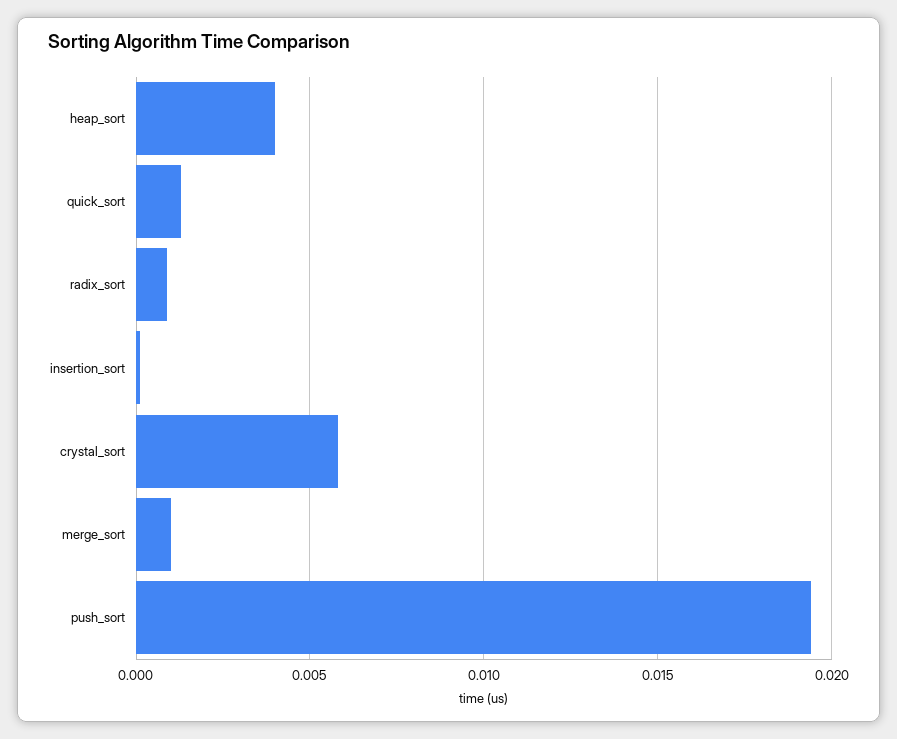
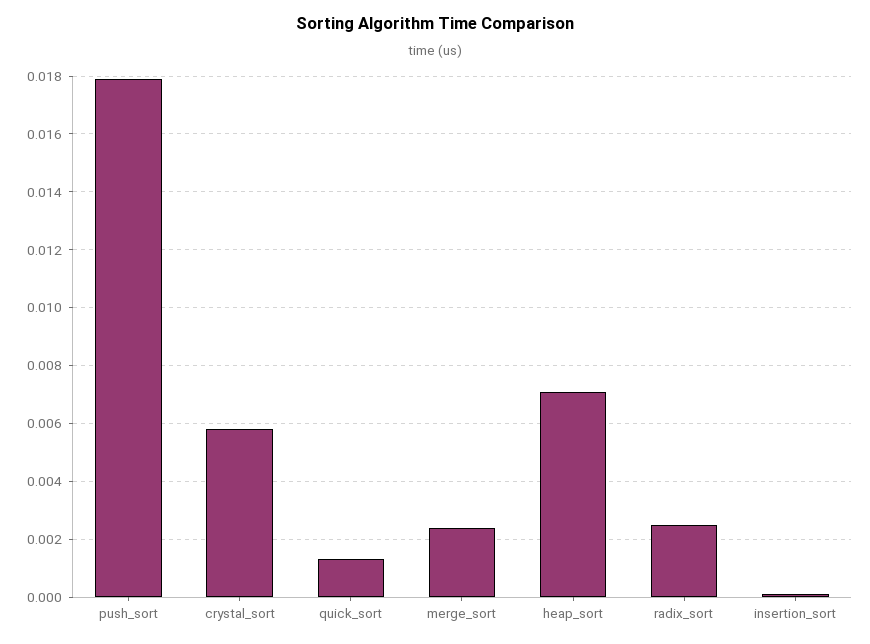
heap_sort: 0.004 -> 0.007
radix_sort: 0.001 -> 0.0025
merge_sort: 0.001 -> 0.0025
push_sort: 0.0195 -> 0.018

